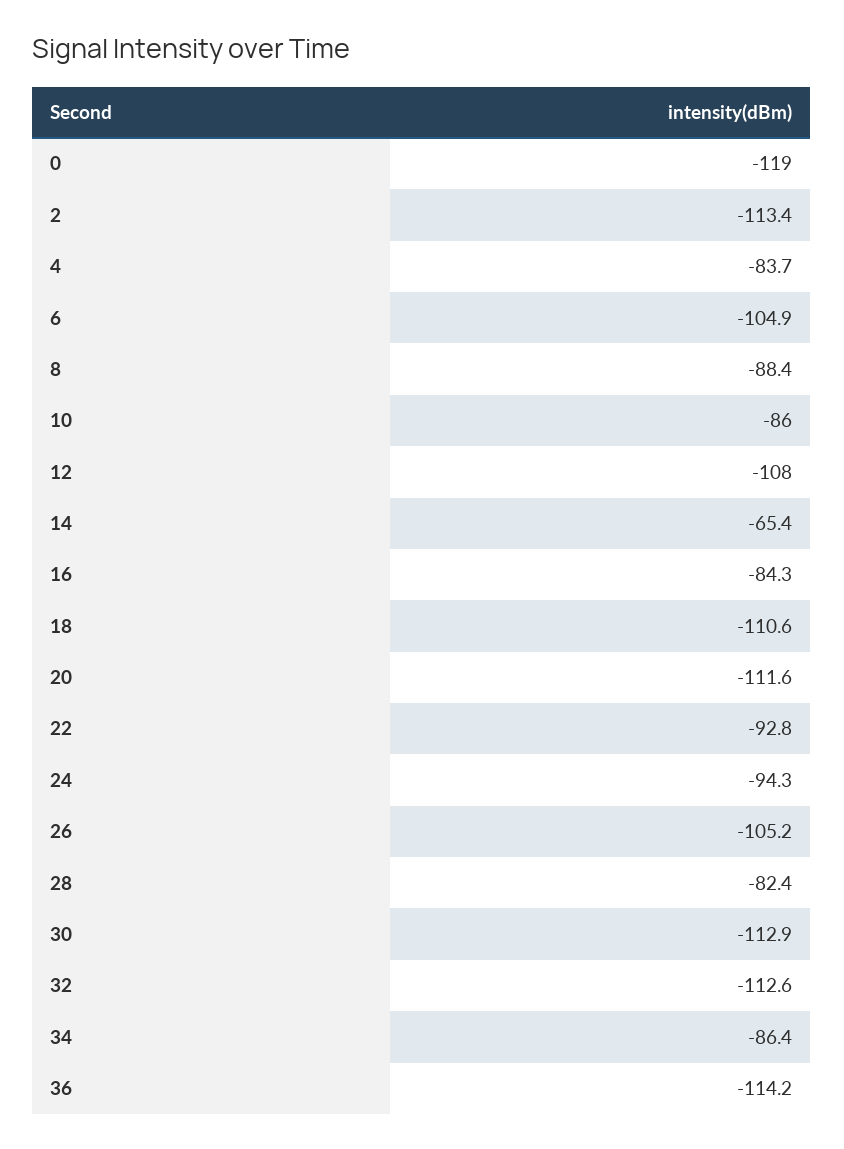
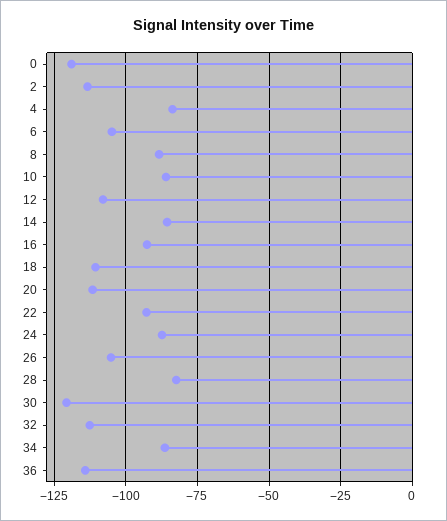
14: -65.4 -> -85
16: -84.3 -> -92.5
24: -94.3 -> -87.5
30: -112.9 -> -120

